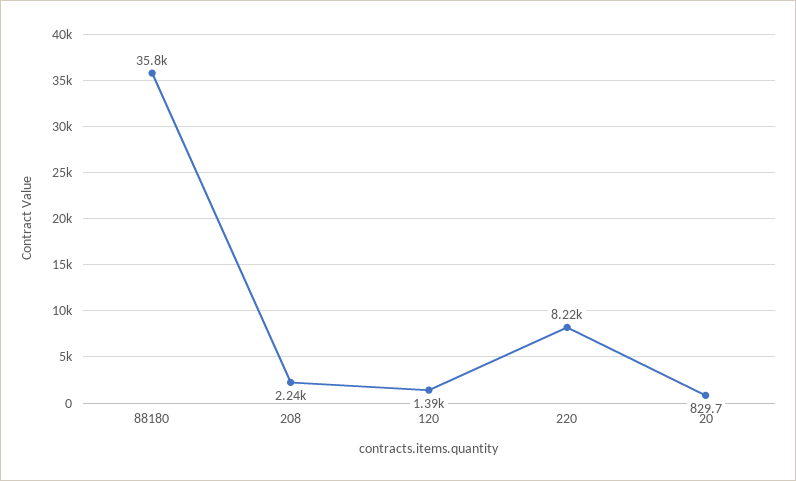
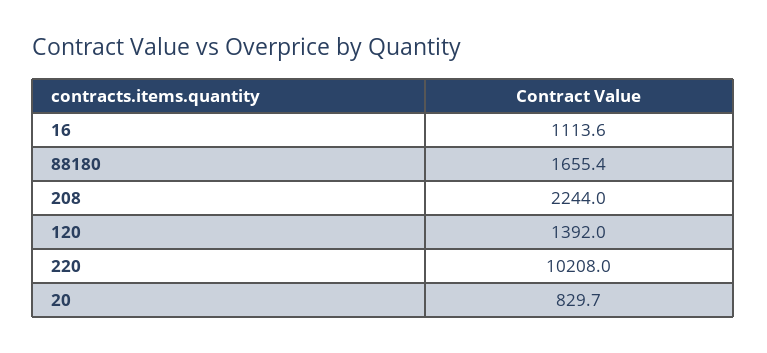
88180: 35800 -> 1655.4
220: 8220 -> 10208
16: none -> 1113.6

